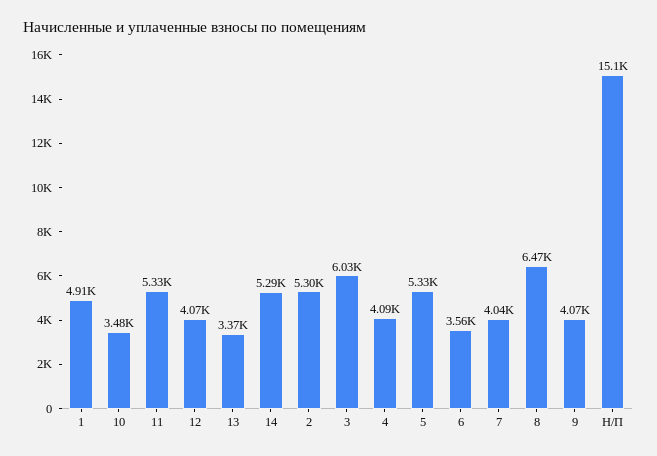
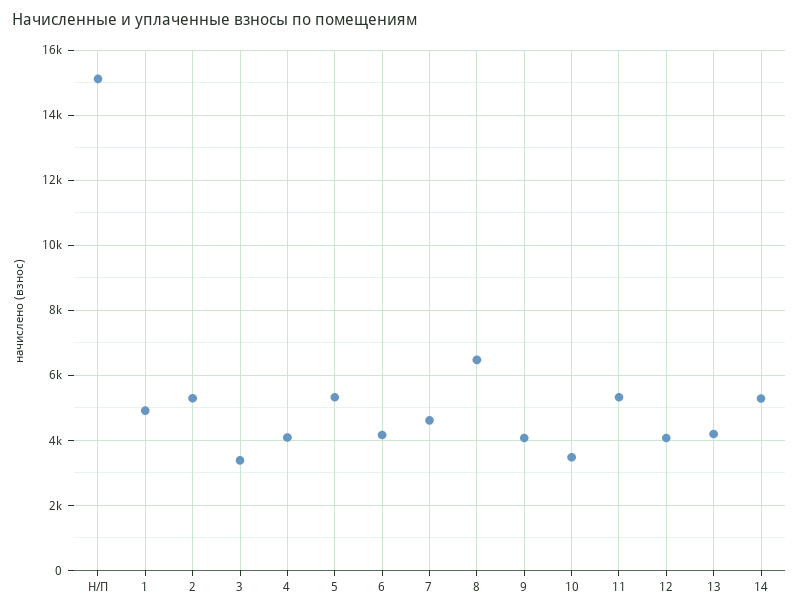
13: 3370 -> 4200
3: 6030 -> 3400
6: 3560 -> 4200
7: 4040 -> 4600

